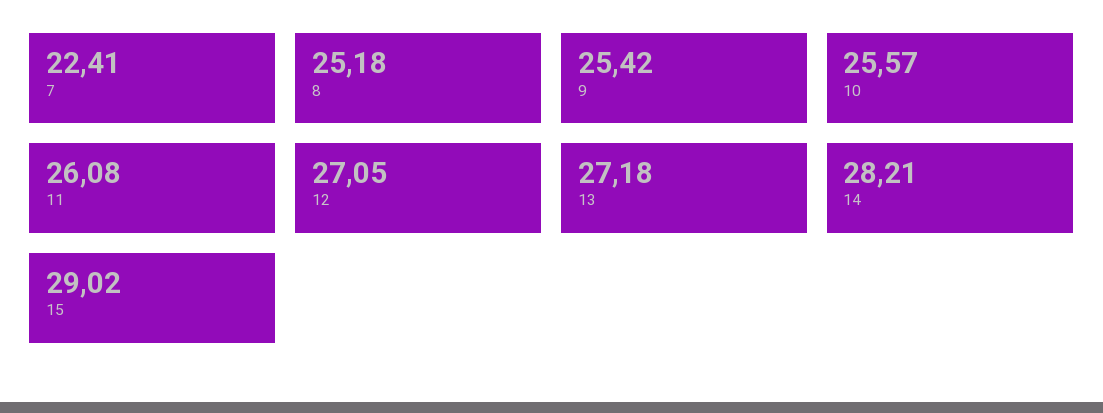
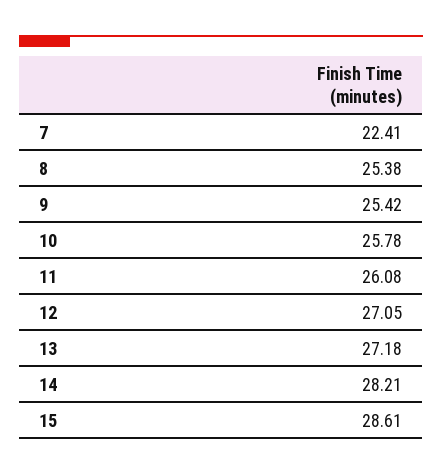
8: 25.18 -> 25.38
10: 25.57 -> 25.78
15: 29.02 -> 28.61

